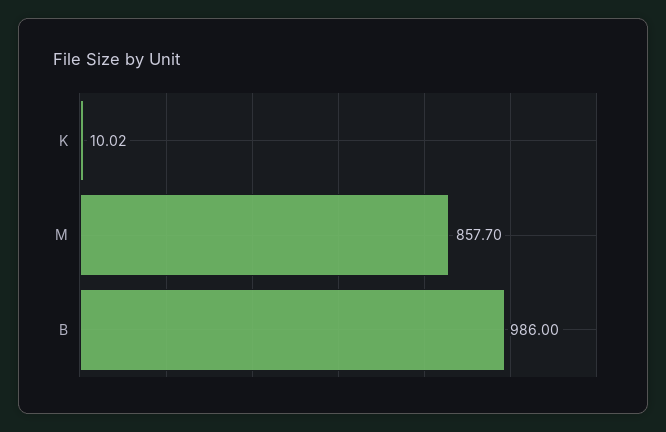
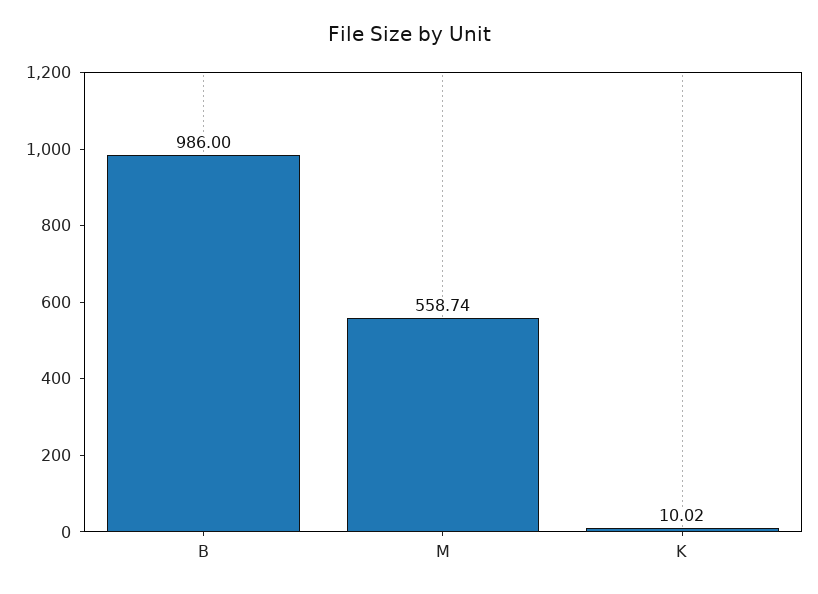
M: 857.7 -> 558.74

